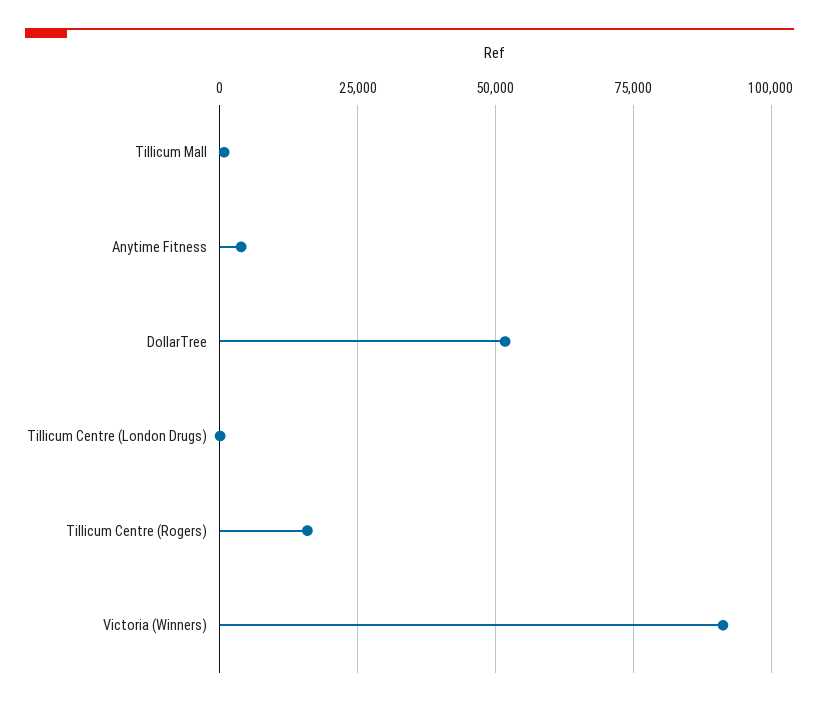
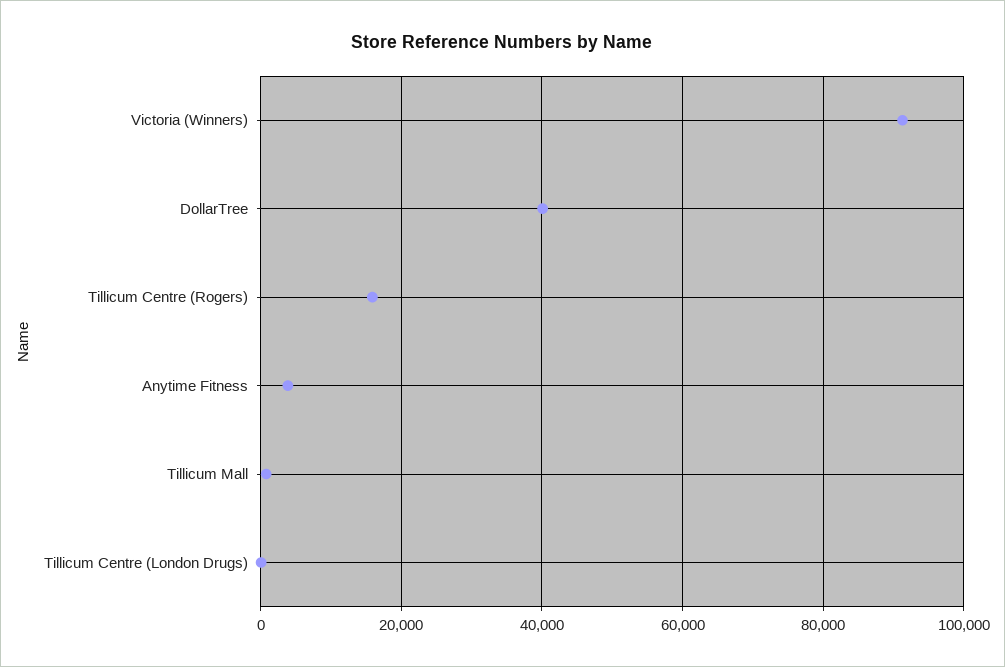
DollarTree: 52500 -> 40000

